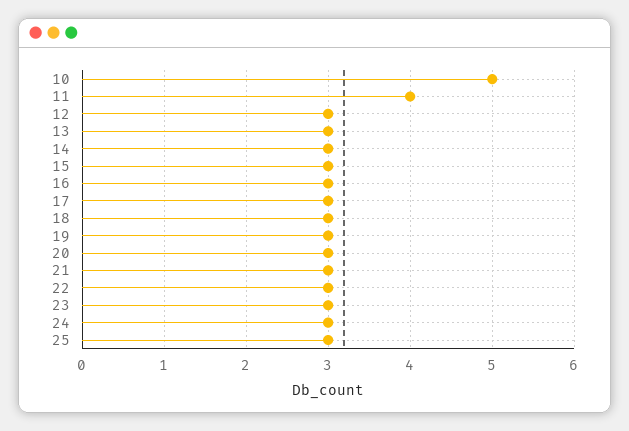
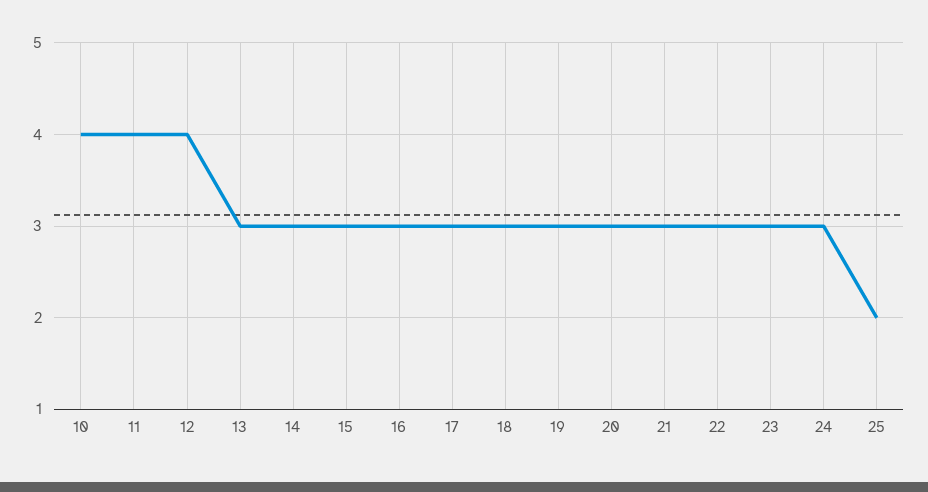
10: 5 -> 4
12: 3 -> 4
25: 3 -> 2

